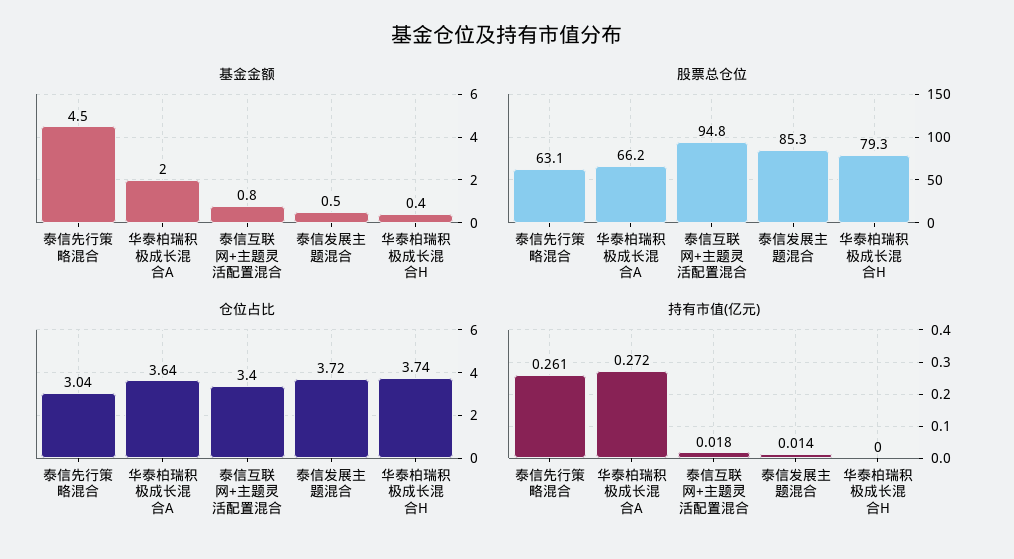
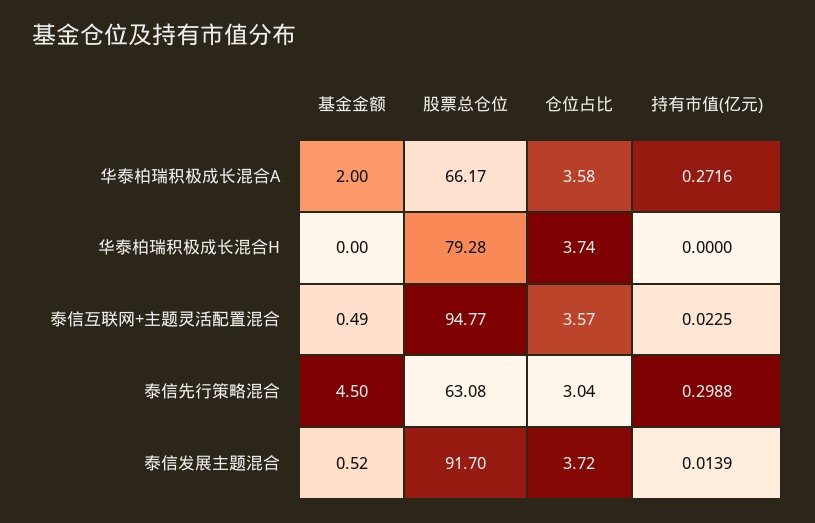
基金金额, 泰信互联网+主题灵活配置混合: 0.8 -> 0.49
基金金额, 华泰柏瑞积极成长混合H: 0.4 -> 0
股票总仓位, 泰信发展主题混合: 85.3 -> 91.7
仓位占比, 华泰柏瑞积极成长混合A: 3.64 -> 3.58
仓位占比, 泰信互联网+主题灵活配置混合: 3.4 -> 3.57
持有市值(亿元), 泰信先行策略混合: 0.261 -> 0.2988
持有市值(亿元), 泰信互联网+主题灵活配置混合: 0.018 -> 0.0225

